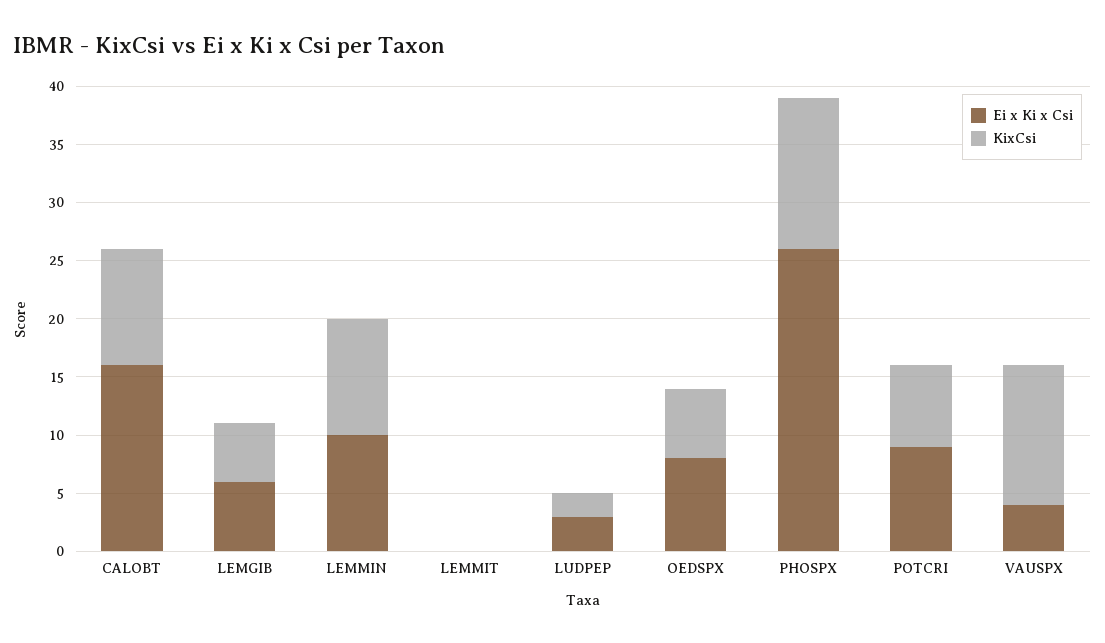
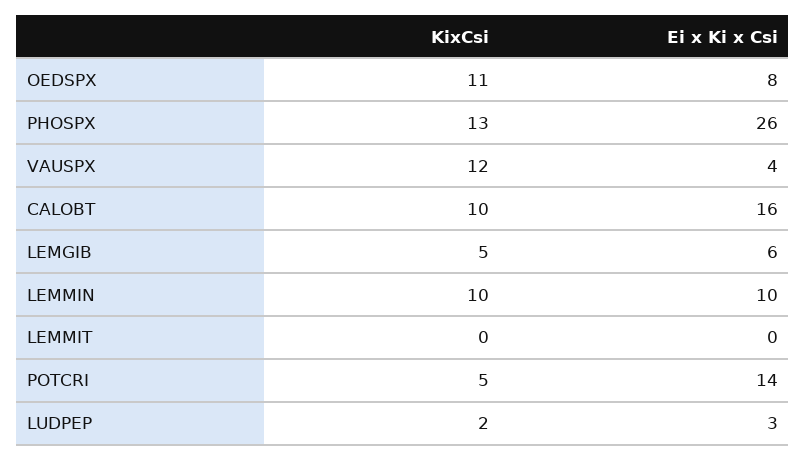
KixCsi, OEDSPX: 6 -> 11
Ei x Ki x Csi, POTCRI: 9 -> 14
KixCsi, POTCRI: 7 -> 5

